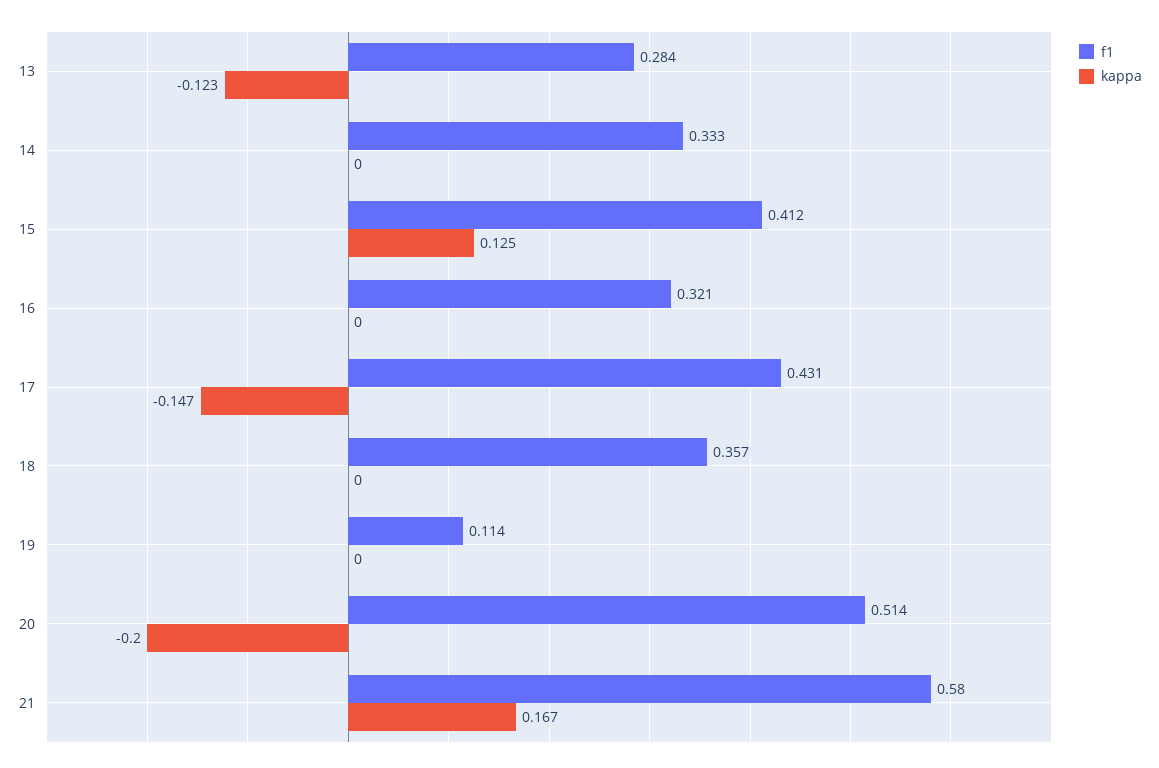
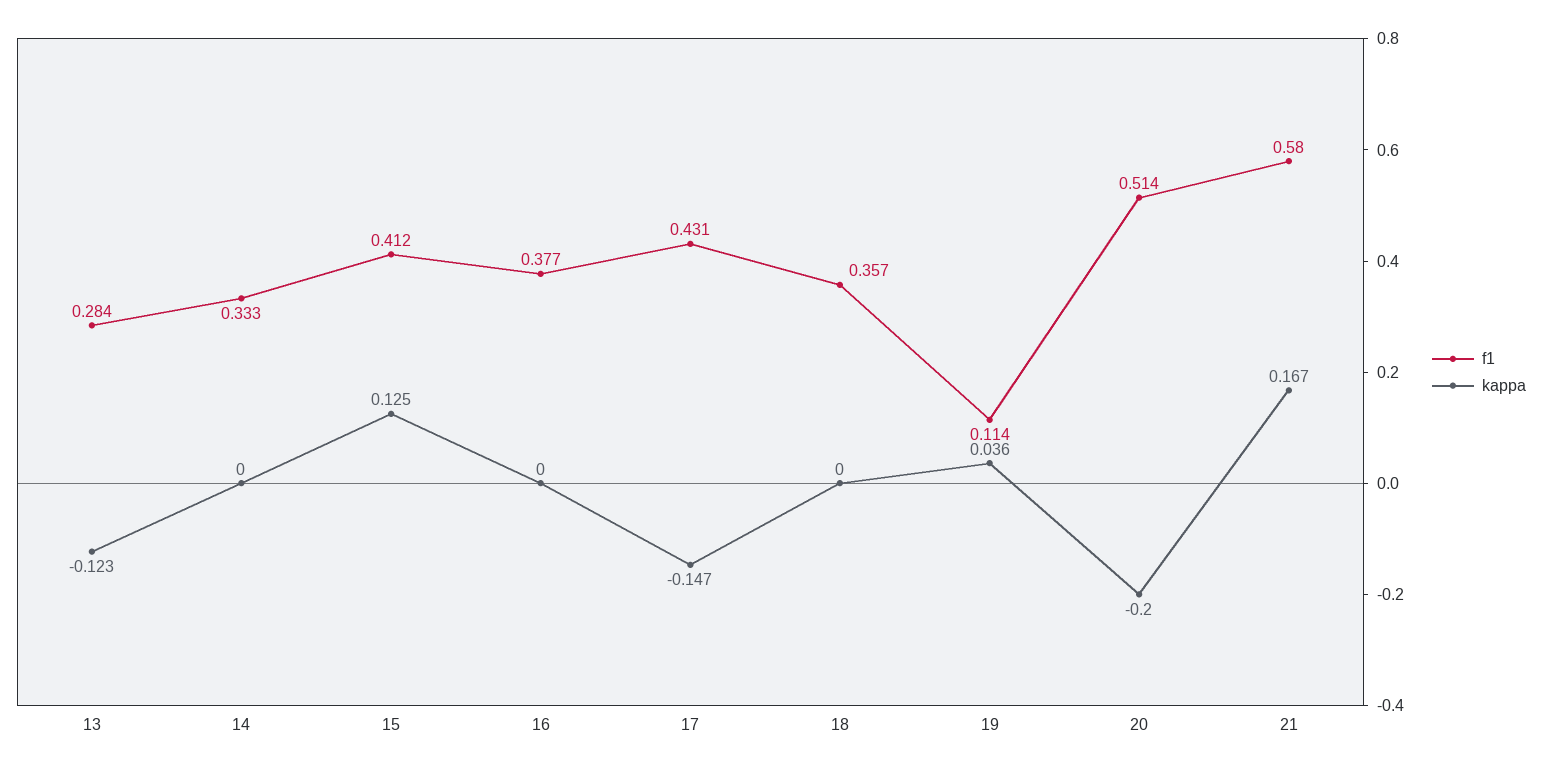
f1, 16: 0.321 -> 0.377
kappa, 19: 0 -> 0.036

